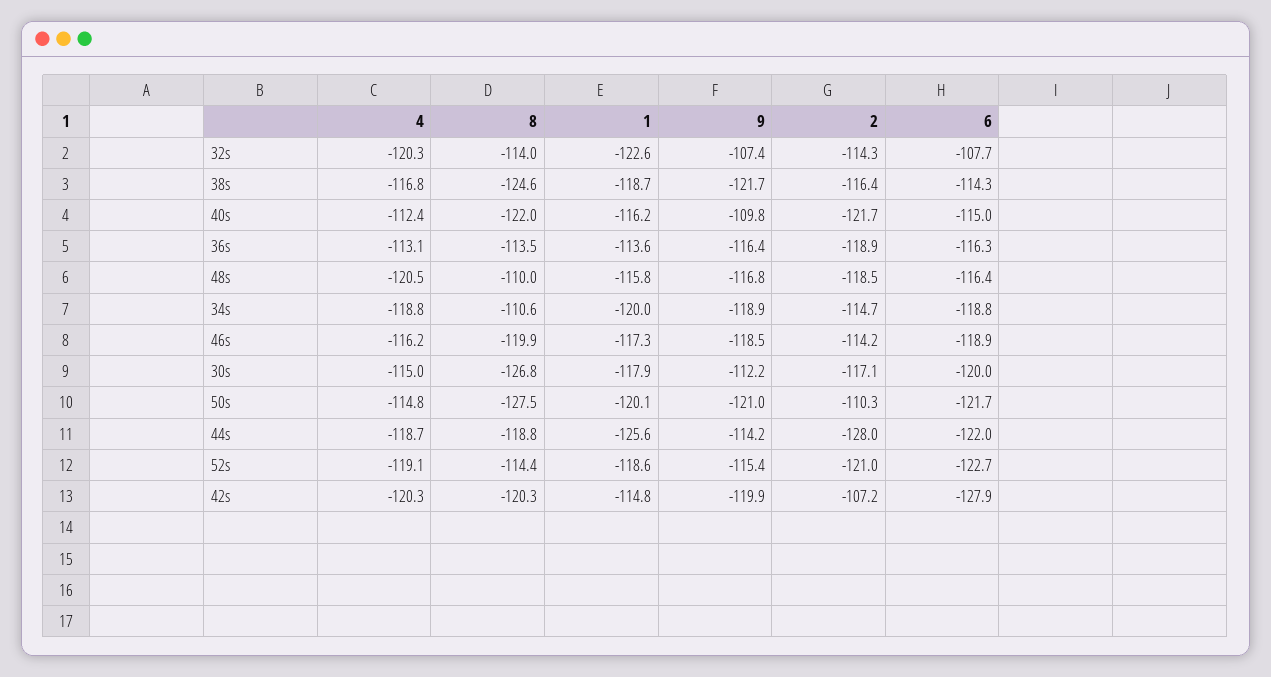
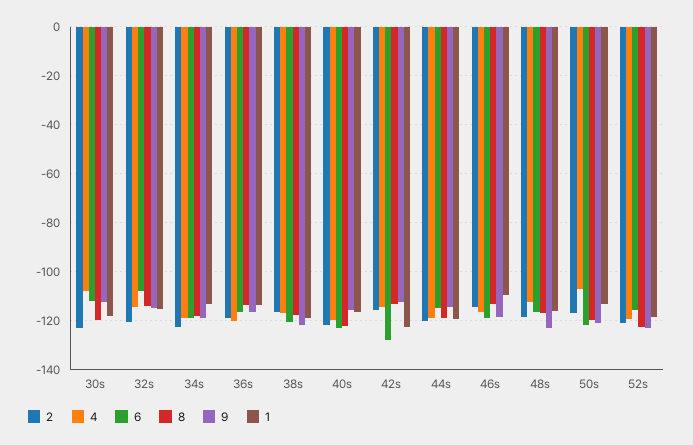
4, 32s: -120.3 -> -115
1, 32s: -122.6 -> -115
9, 32s: -107.4 -> -115
2, 32s: -114.3 -> -120
8, 38s: -124.6 -> -117.5
6, 38s: -114.3 -> -120
4, 40s: -112.4 -> -120
9, 40s: -109.8 -> -115
6, 40s: -115 -> -122.5
4, 36s: -113.1 -> -120
4, 48s: -120.5 -> -112.5
8, 48s: -110 -> -117.5
9, 48s: -116.8 -> -122.5
8, 34s: -110.6 -> -117.5
1, 34s: -120 -> -112.5
2, 34s: -114.7 -> -122.5
8, 46s: -119.9 -> -112.5
1, 46s: -117.3 -> -110
4, 30s: -115 -> -107.5
8, 30s: -126.8 -> -120
2, 30s: -117.1 -> -122.5
6, 30s: -120 -> -112.5
4, 50s: -114.8 -> -107.5
8, 50s: -127.5 -> -120
1, 50s: -120.1 -> -112.5
2, 50s: -110.3 -> -117.5
1, 44s: -125.6 -> -120
2, 44s: -128 -> -120
6, 44s: -122 -> -115
8, 52s: -114.4 -> -122.5
9, 52s: -115.4 -> -122.5
6, 52s: -122.7 -> -115
4, 42s: -120.3 -> -115
8, 42s: -120.3 -> -112.5
1, 42s: -114.8 -> -122.5
9, 42s: -119.9 -> -112.5
2, 42s: -107.2 -> -115

